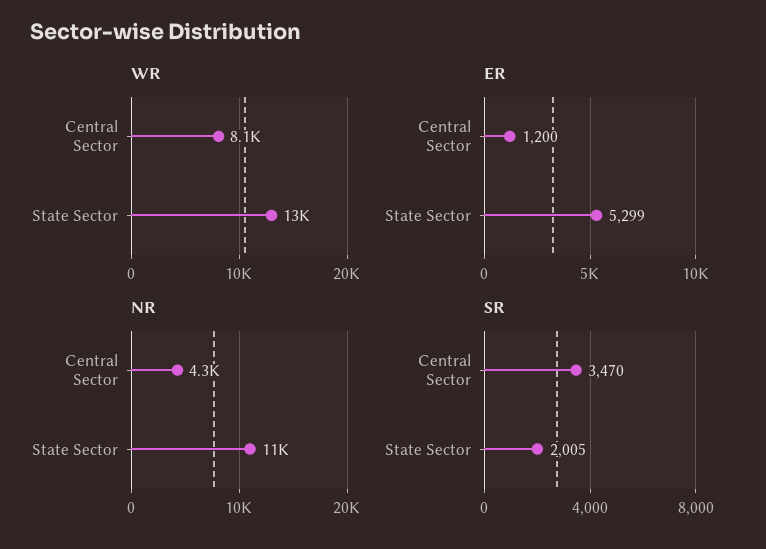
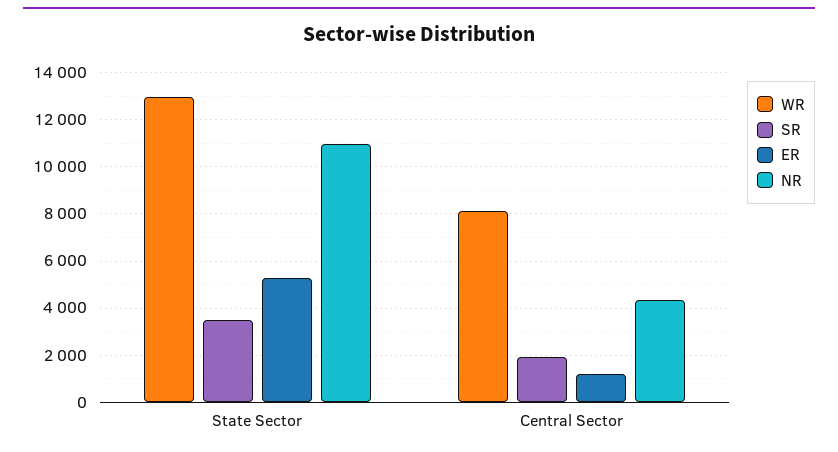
SR, Central Sector: 3470 -> 2000
SR, State Sector: 2005 -> 3500

